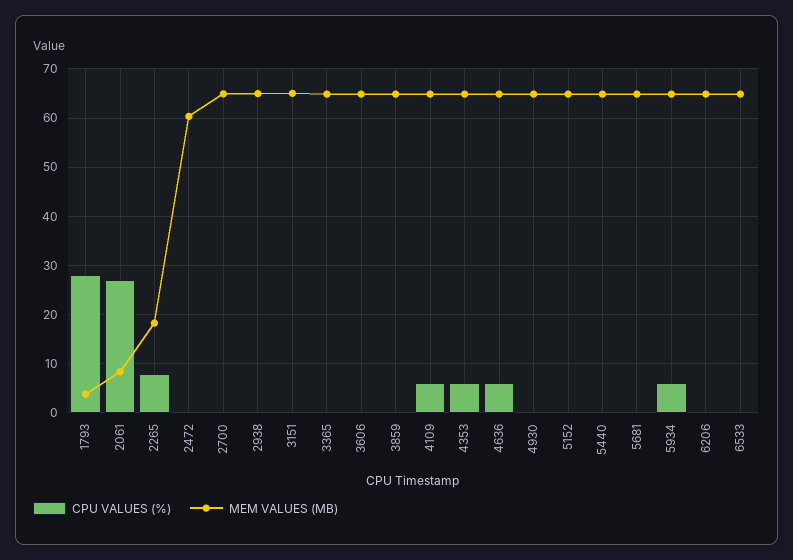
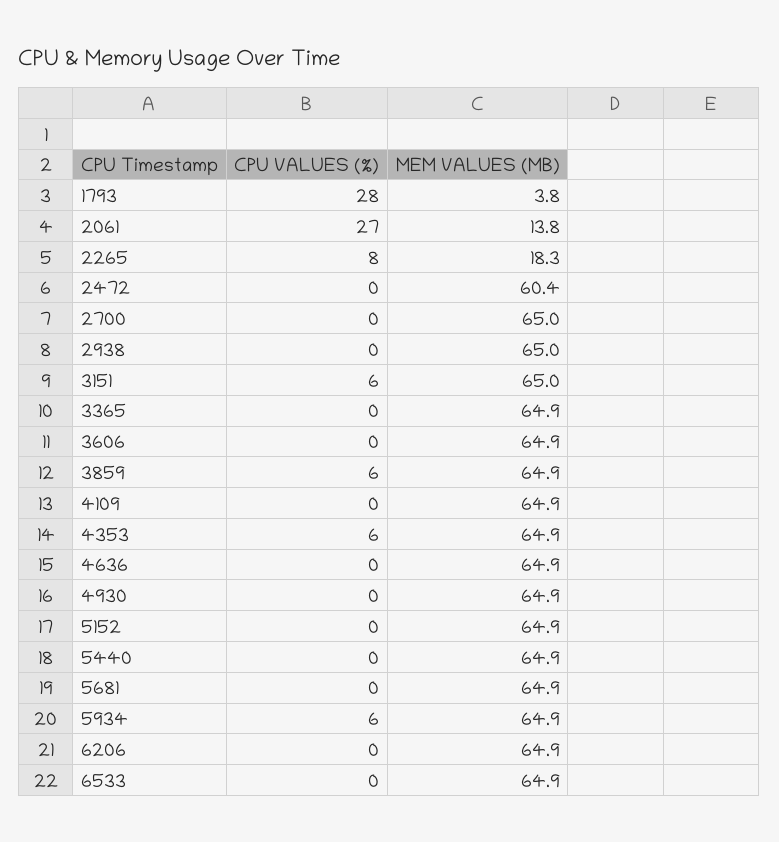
MEM VALUES (MB), 2061: 8 -> 13.8
CPU VALUES (%), 3151: 0 -> 6
CPU VALUES (%), 3859: 0 -> 6
CPU VALUES (%), 4109: 6 -> 0
CPU VALUES (%), 4636: 6 -> 0

